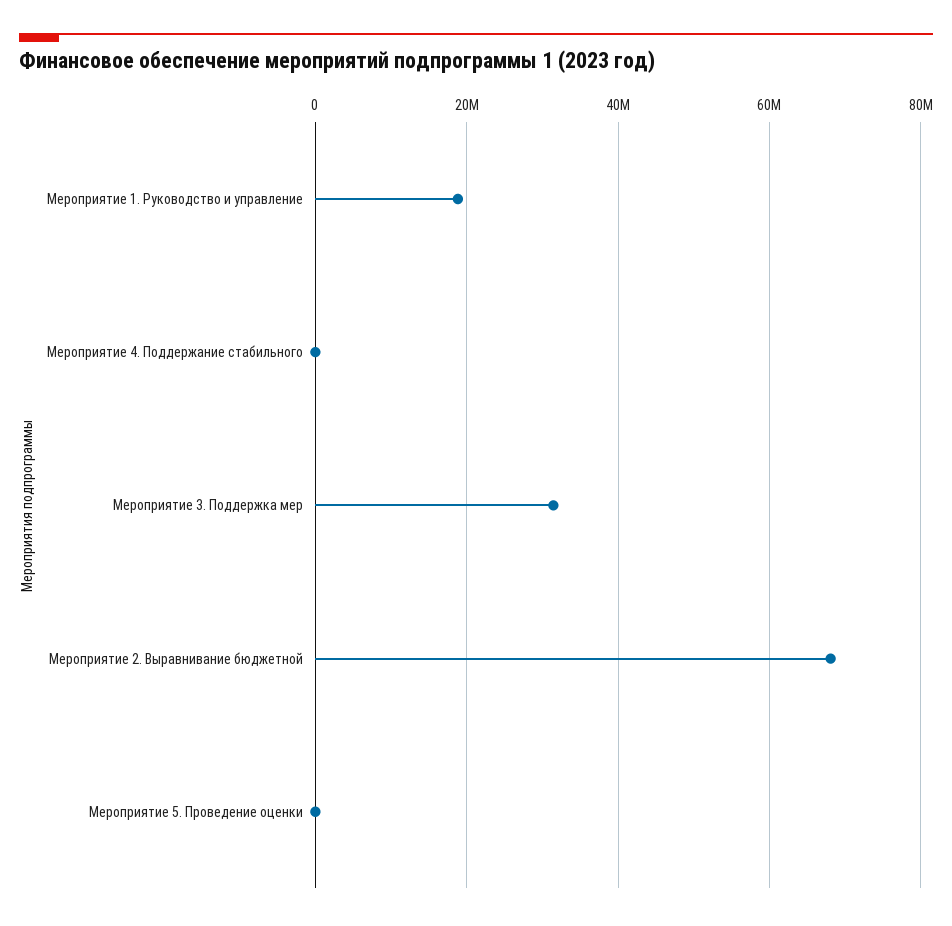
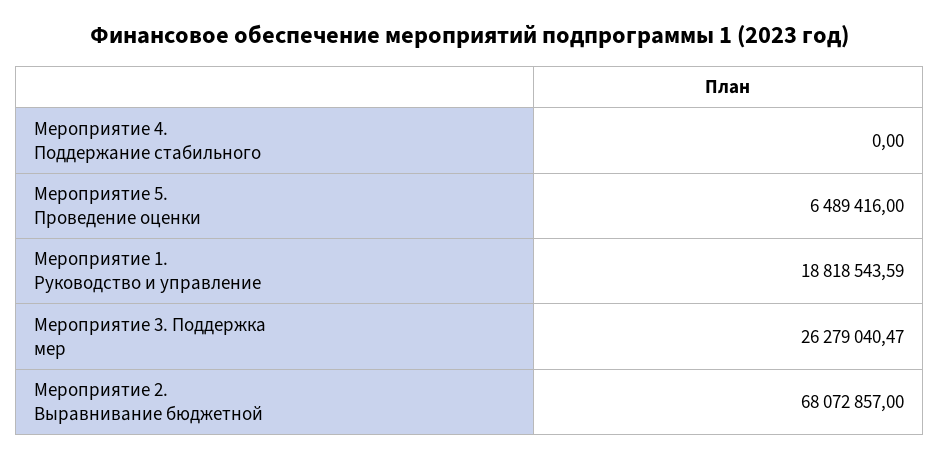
Мероприятие 3. Поддержка мер: 32000000 -> 26279040.47
Мероприятие 5. Проведение оценки: 0 -> 6489416

